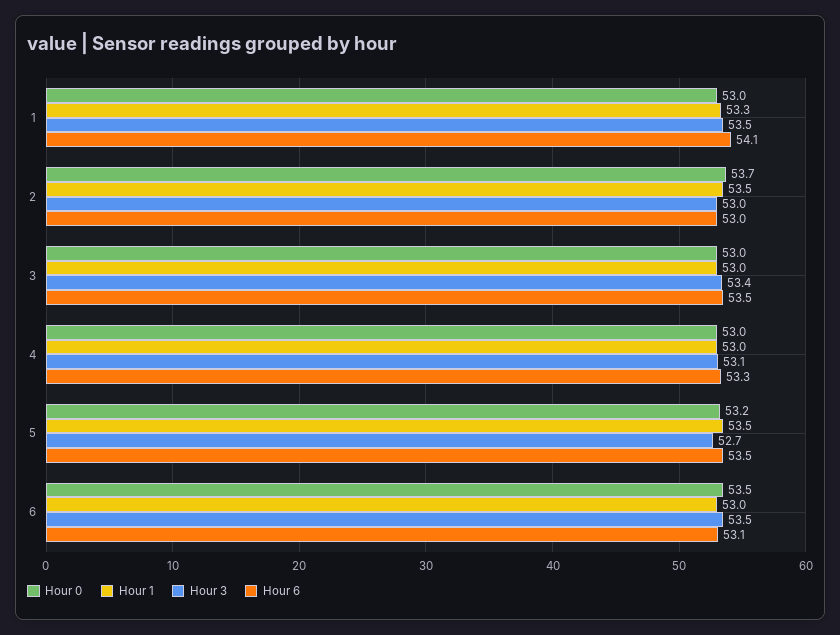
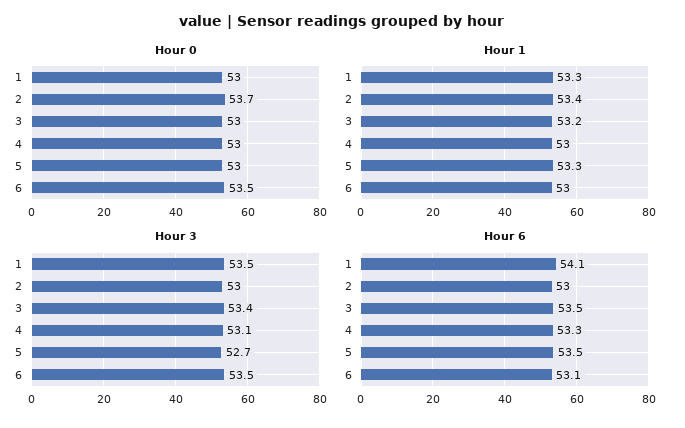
Hour 1, 2: 53.5 -> 53.4
Hour 1, 3: 53 -> 53.2
Hour 0, 5: 53.2 -> 53
Hour 1, 5: 53.5 -> 53.3

